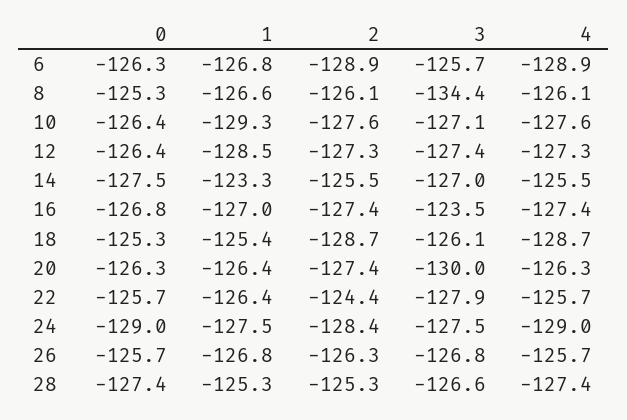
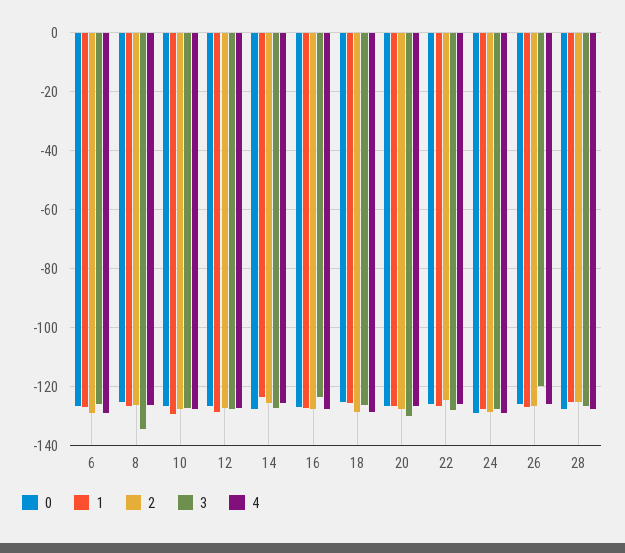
3, 26: -126.8 -> -120

